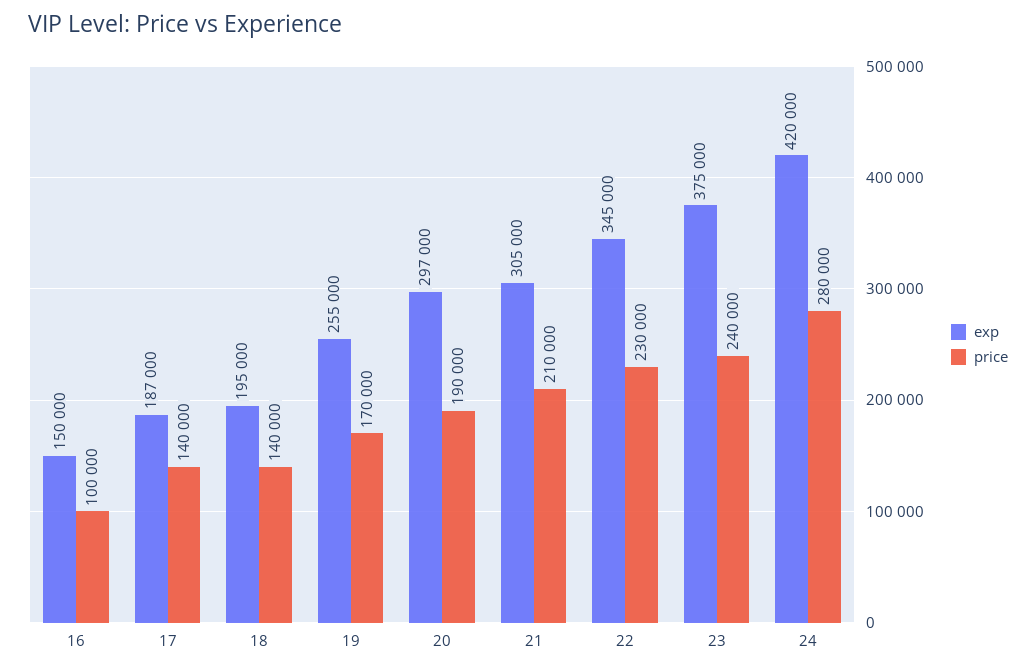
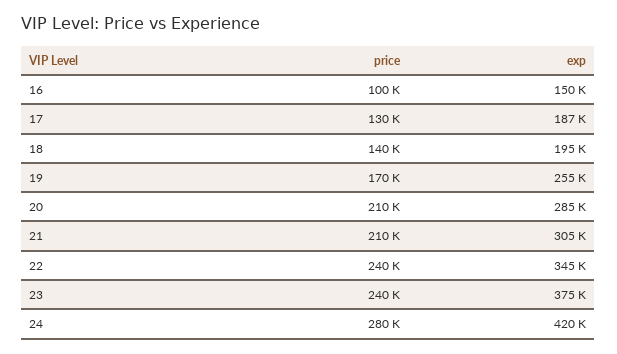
price, 17: 140000 -> 130000
exp, 20: 297000 -> 285000
price, 20: 190000 -> 210000
price, 22: 230000 -> 240000

